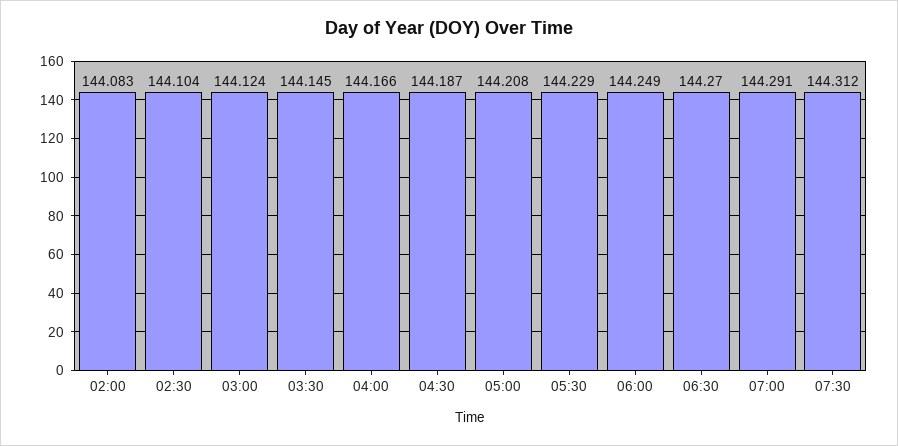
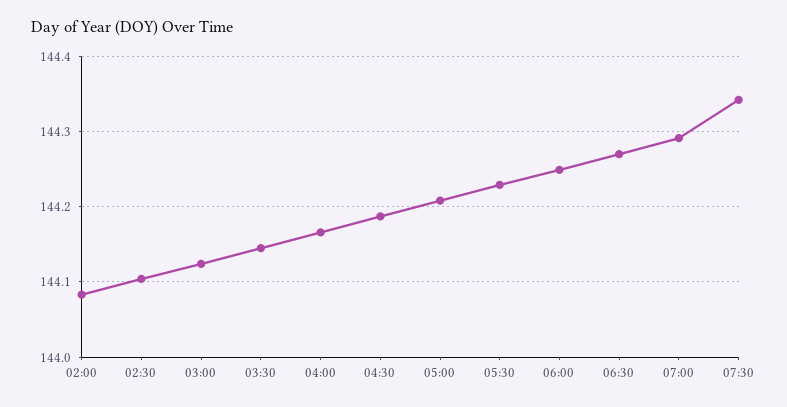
07:30: 144.312 -> 144.34

